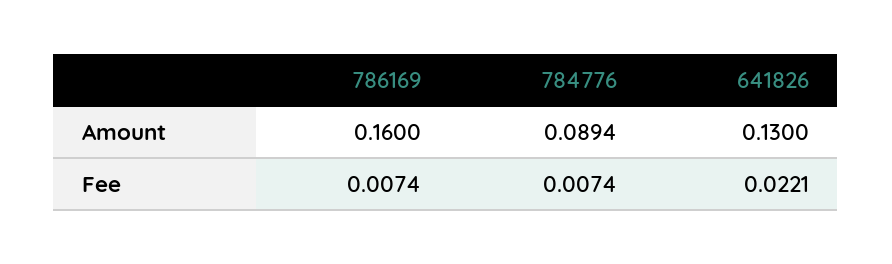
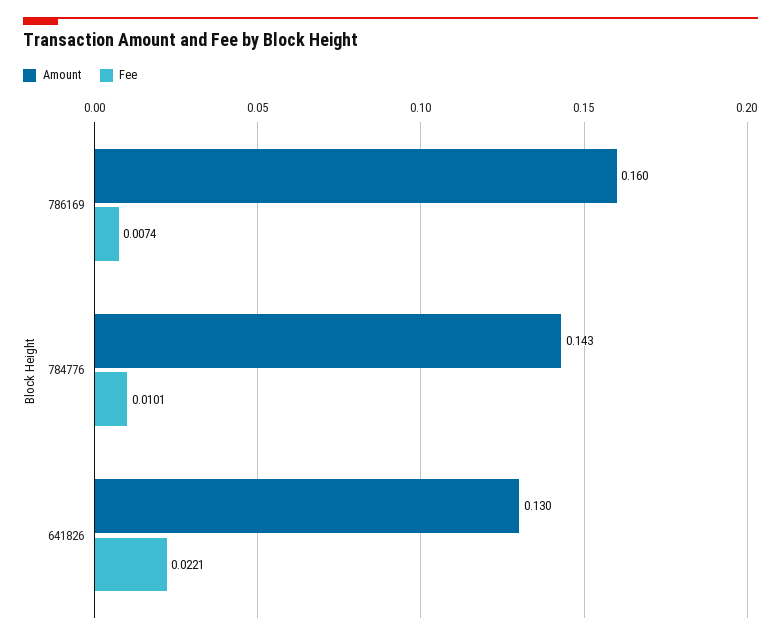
Amount, 784776: 0.0894 -> 0.143
Fee, 784776: 0.0074 -> 0.0101

